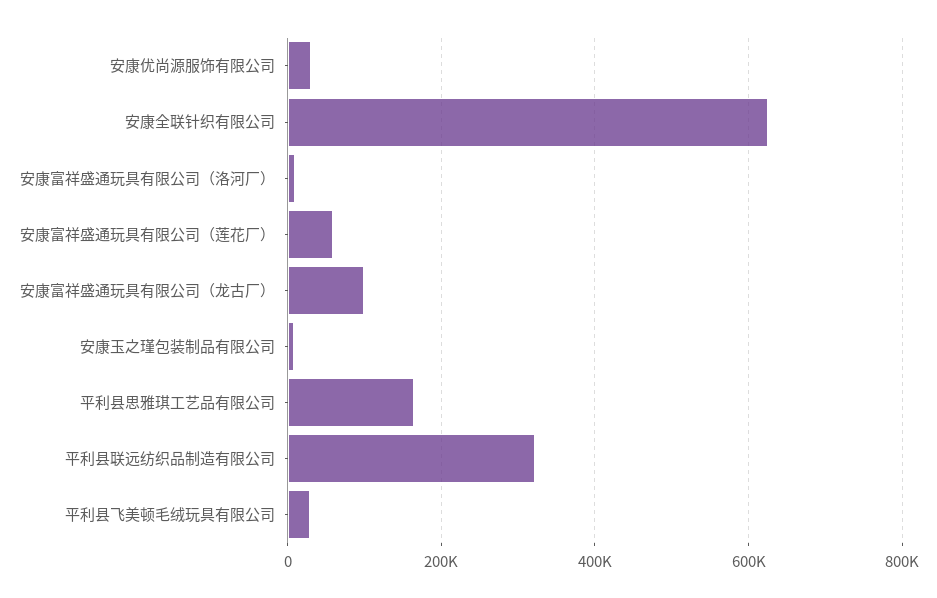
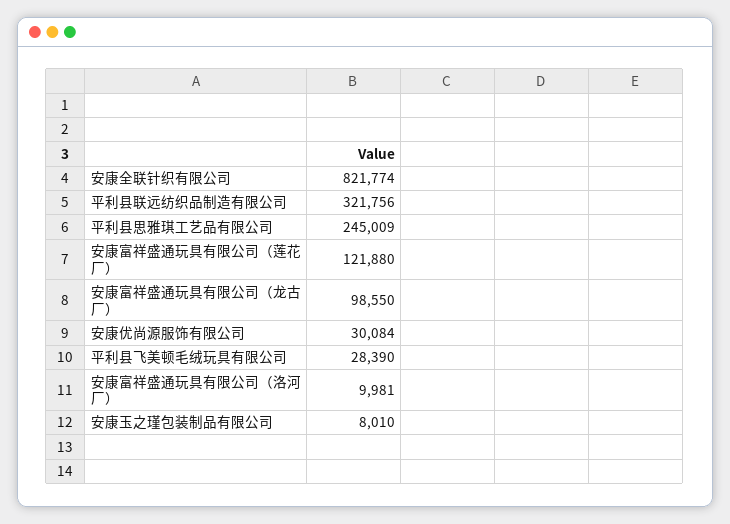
安康全联针织有限公司: 620000 -> 821774
安康富祥盛通玩具有限公司（莲花厂）: 60000 -> 121880
平利县思雅琪工艺品有限公司: 160000 -> 245009

